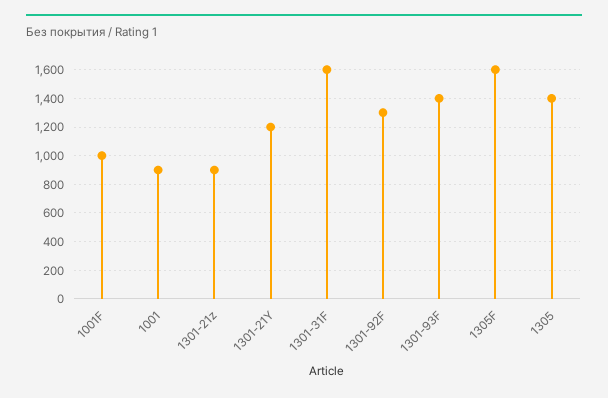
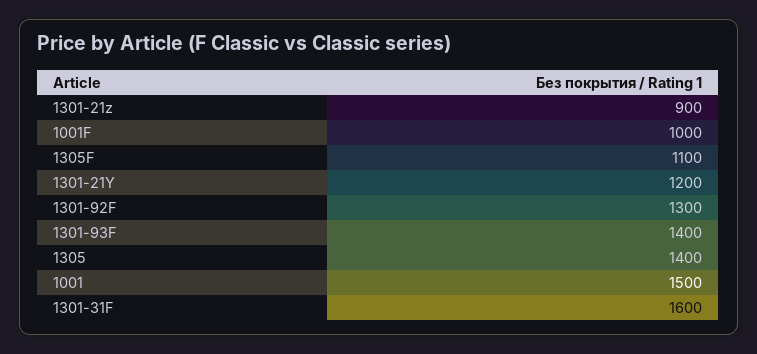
1001: 900 -> 1500
1305F: 1600 -> 1100

